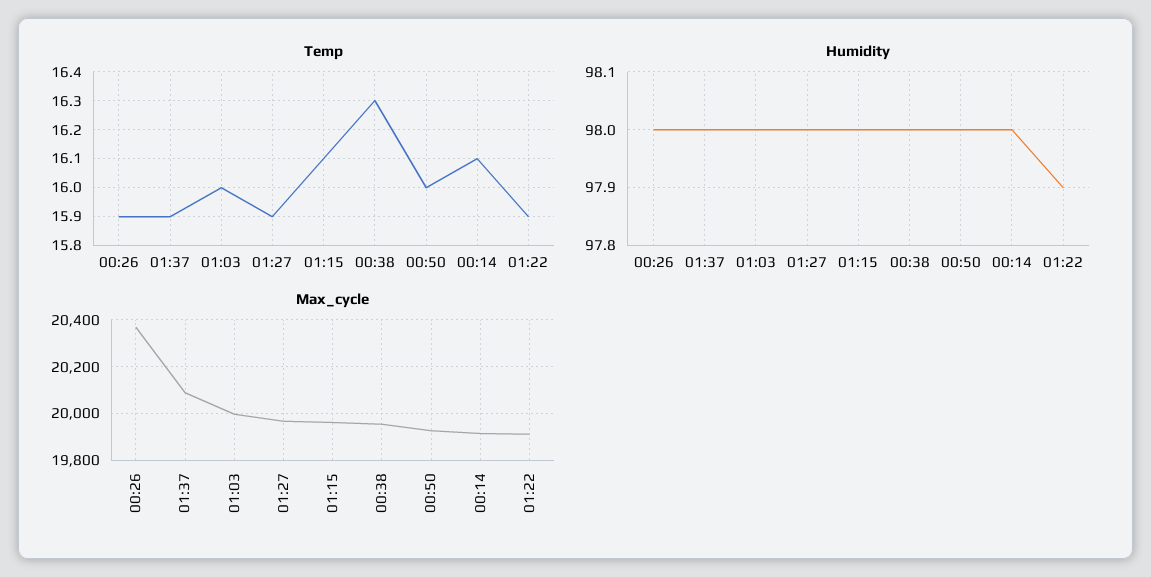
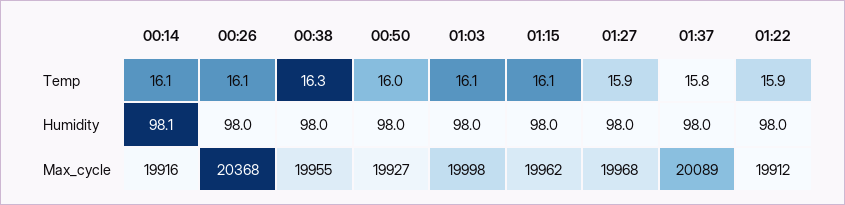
Temp, 00:26: 15.9 -> 16.1
Temp, 01:37: 15.9 -> 15.8
Temp, 01:03: 16 -> 16.1
Humidity, 00:14: 98 -> 98.1
Humidity, 01:22: 97.9 -> 98

